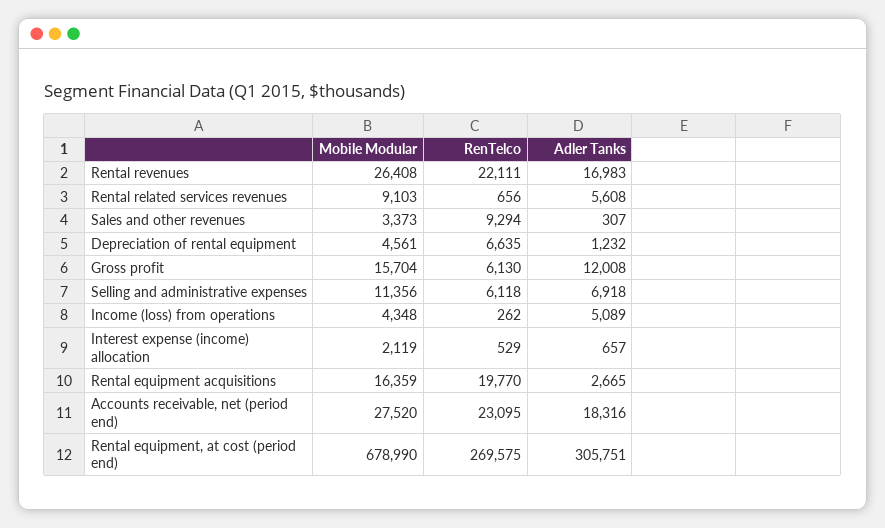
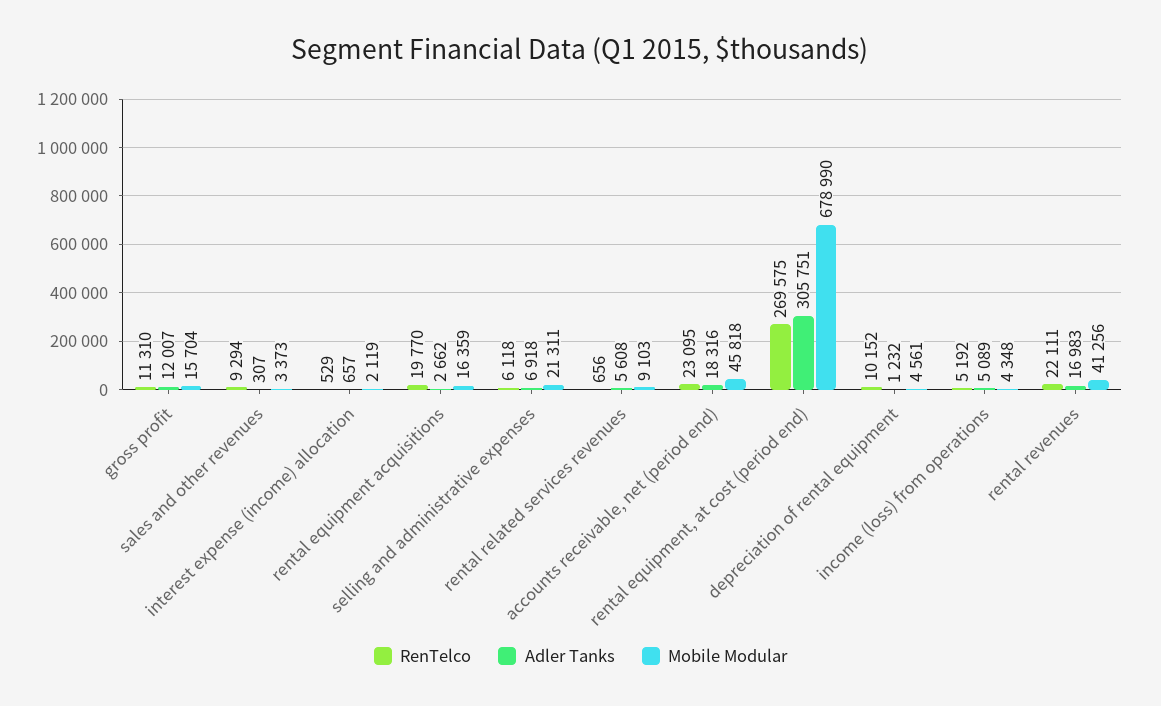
Mobile Modular, Rental revenues: 26408 -> 41256
RenTelco, Depreciation of rental equipment: 6635 -> 10152
RenTelco, Gross profit: 6130 -> 11310
Adler Tanks, Gross profit: 12008 -> 12007
Mobile Modular, Selling and administrative expenses: 11356 -> 21311
RenTelco, Income (loss) from operations: 262 -> 5192
Adler Tanks, Rental equipment acquisitions: 2665 -> 2662
Mobile Modular, Accounts receivable, net (period end): 27520 -> 45818

